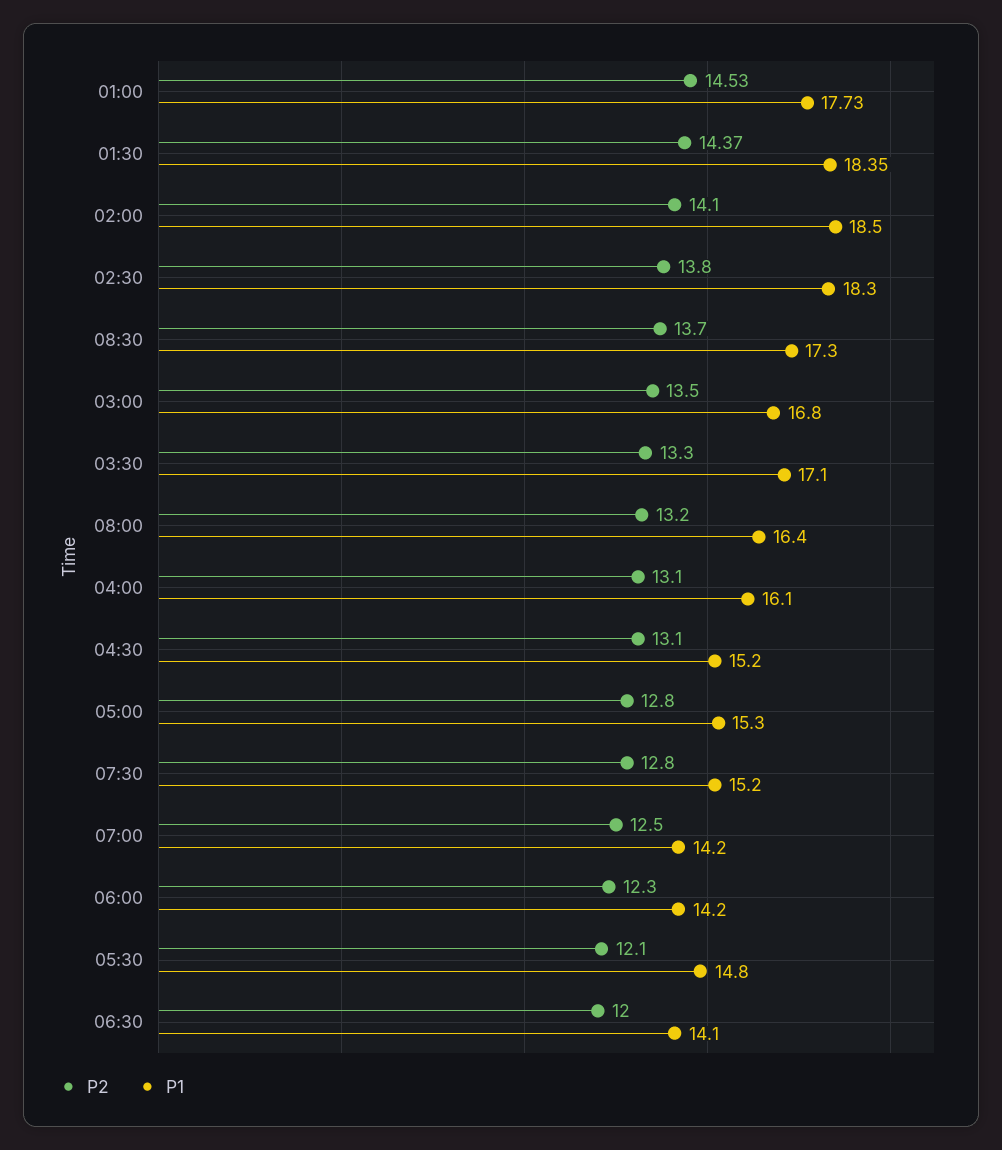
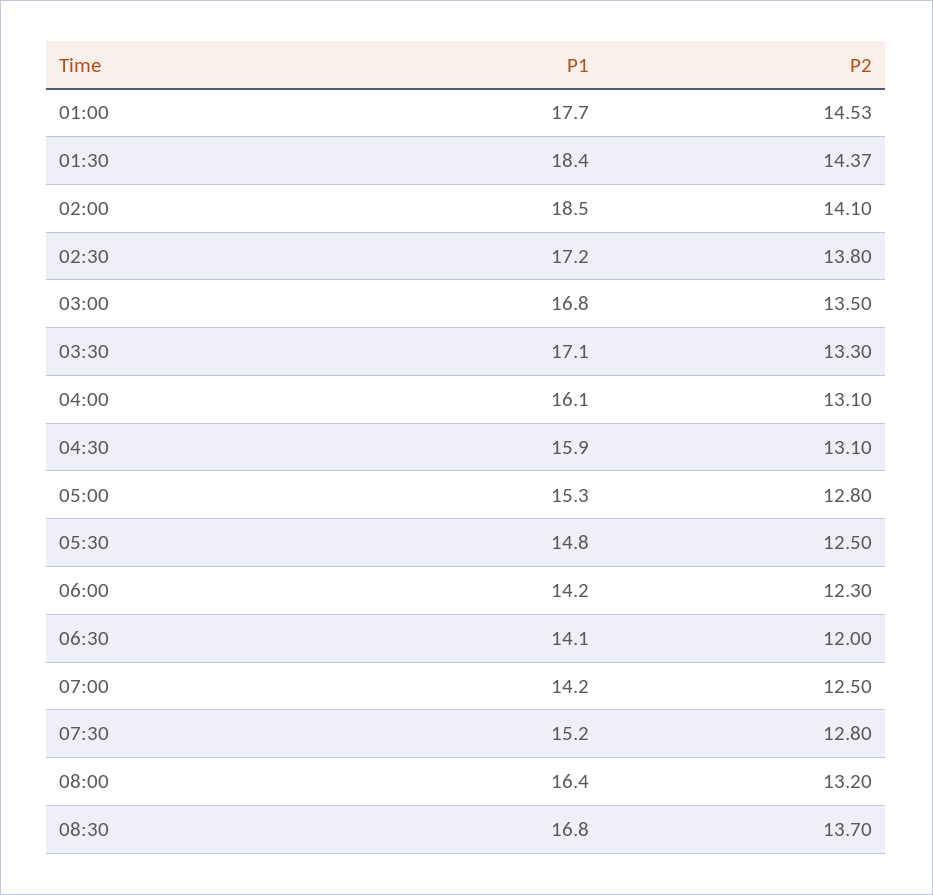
P1, 02:30: 18.3 -> 17.2
P1, 08:30: 17.3 -> 16.8
P1, 04:30: 15.2 -> 15.9
P2, 05:30: 12.1 -> 12.5

